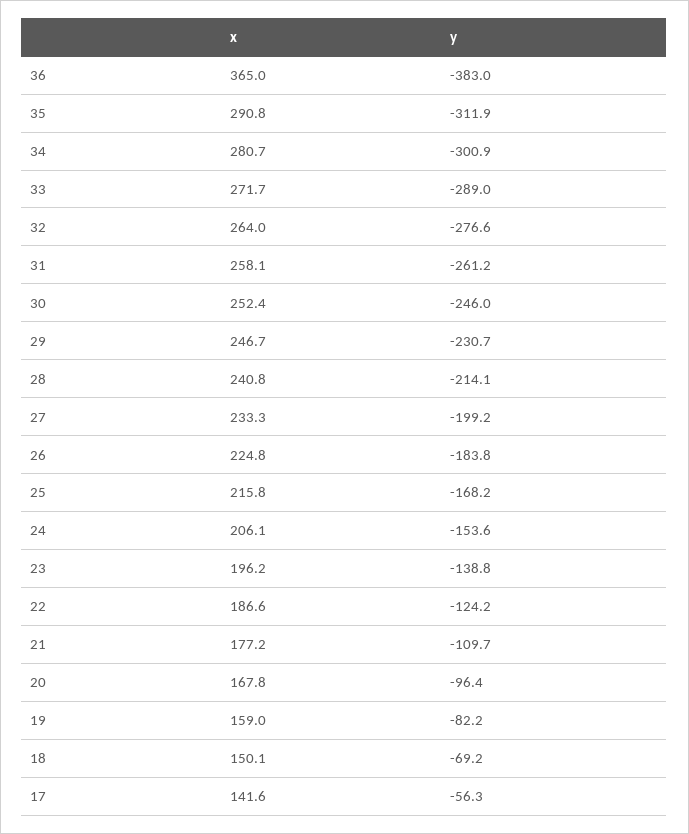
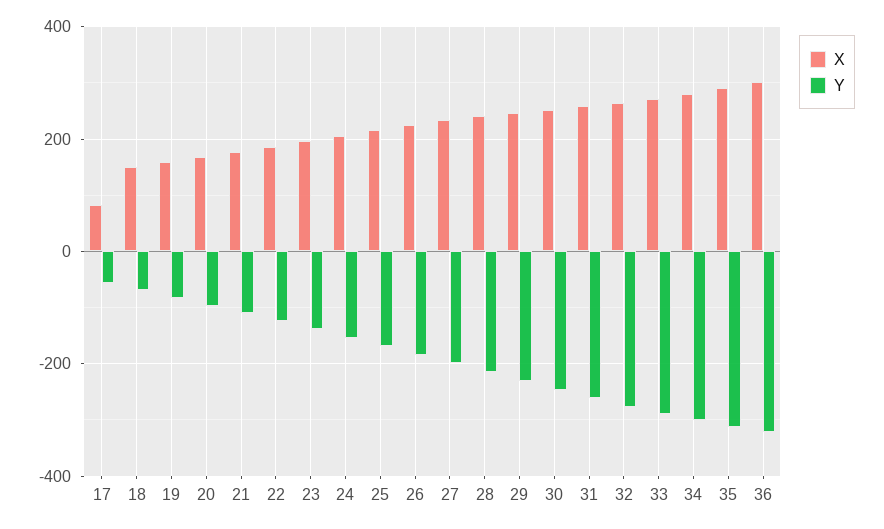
x, 36: 365 -> 300
y, 36: -383 -> -320
x, 17: 141.6 -> 80

